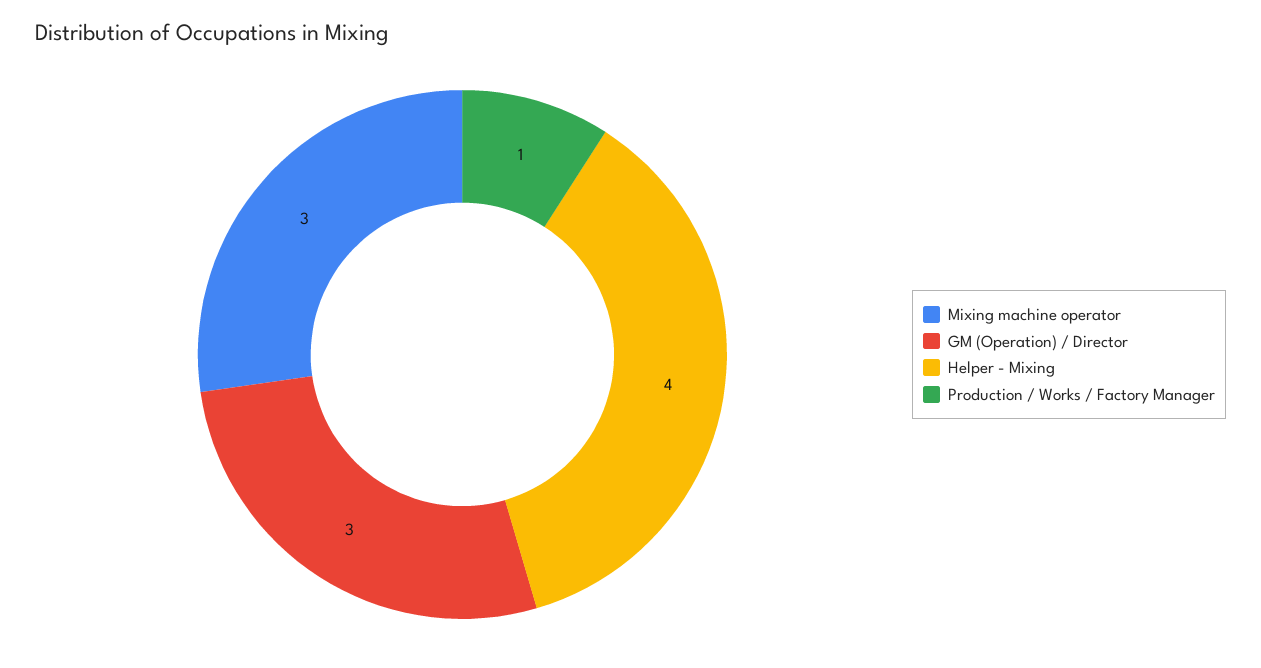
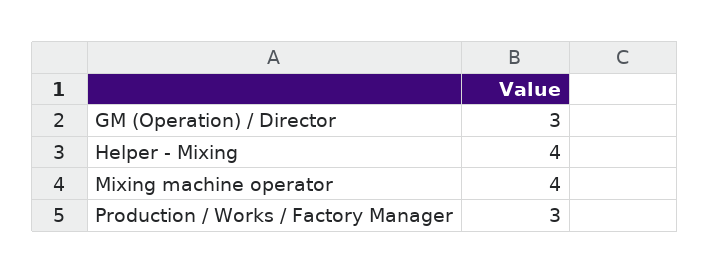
Mixing machine operator: 3 -> 4
Production / Works / Factory Manager: 1 -> 3

